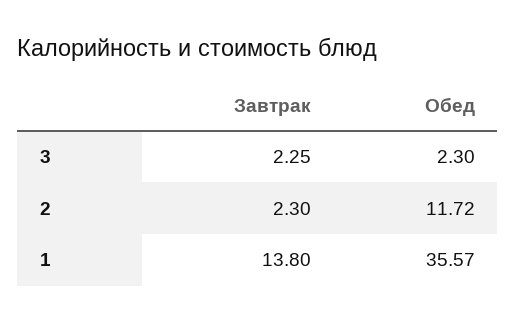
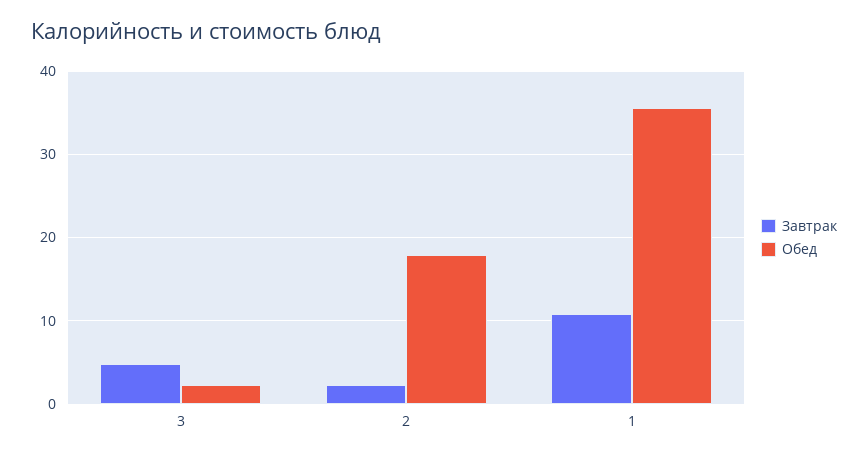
Завтрак, 3: 2.25 -> 5
Обед, 2: 11.72 -> 18
Завтрак, 1: 13.8 -> 11

